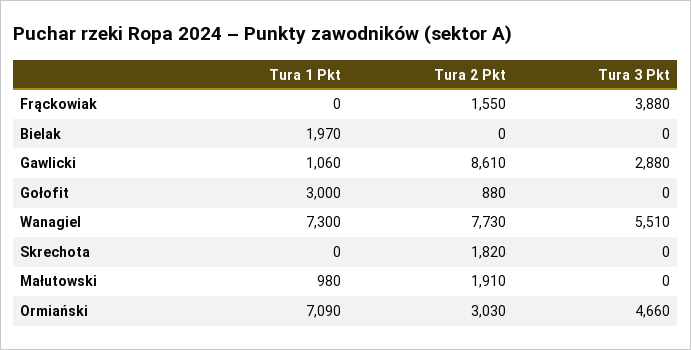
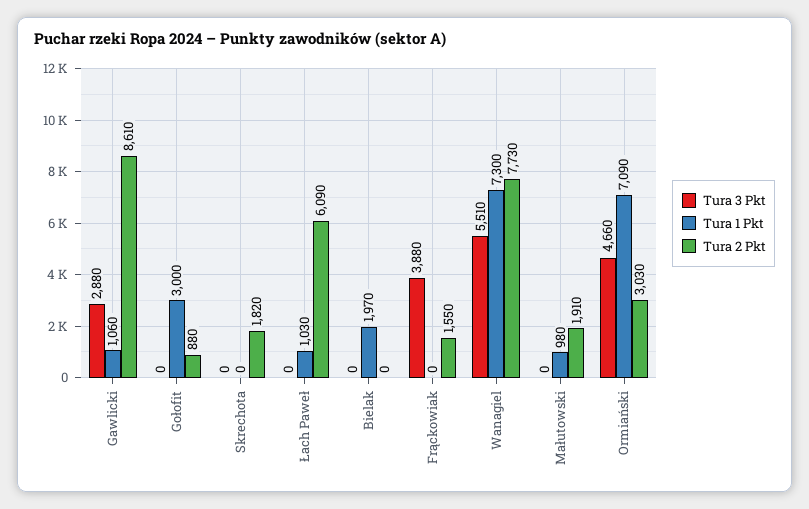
Tura 3 Pkt, Łach Paweł: none -> 0
Tura 1 Pkt, Łach Paweł: none -> 1030
Tura 2 Pkt, Łach Paweł: none -> 6090

